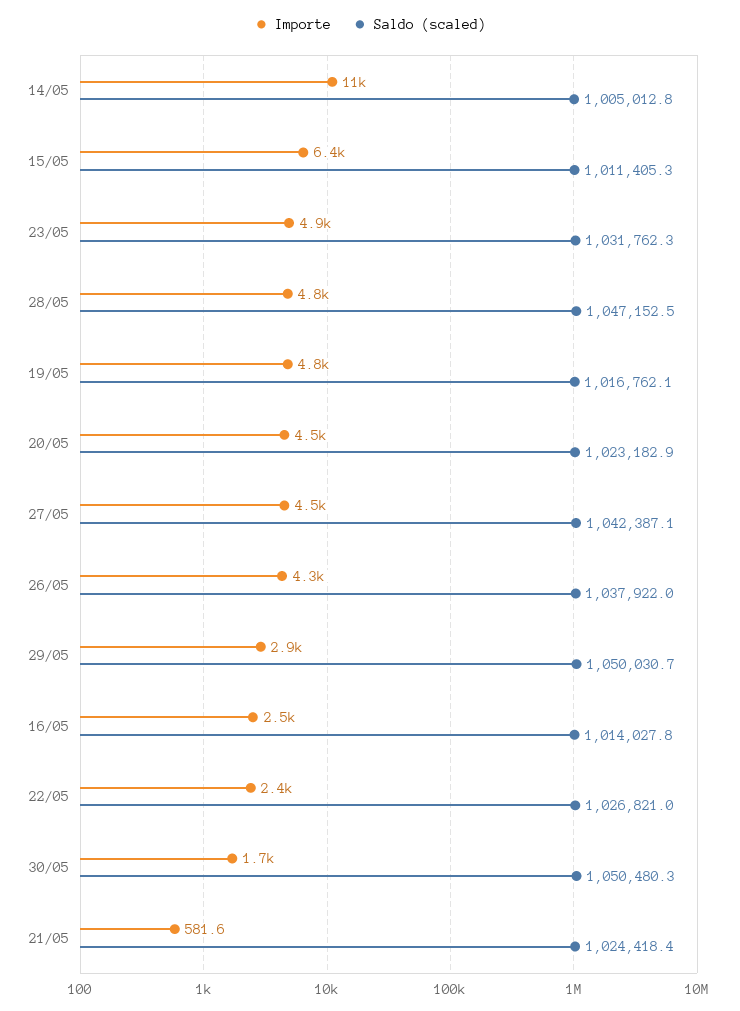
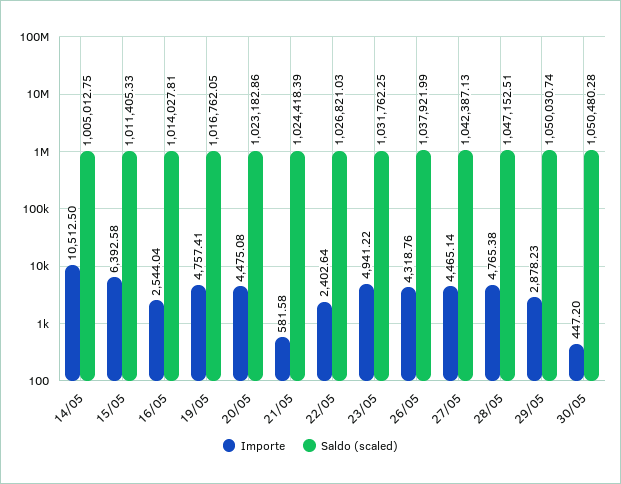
Importe, 30/05: 1700 -> 447.2

